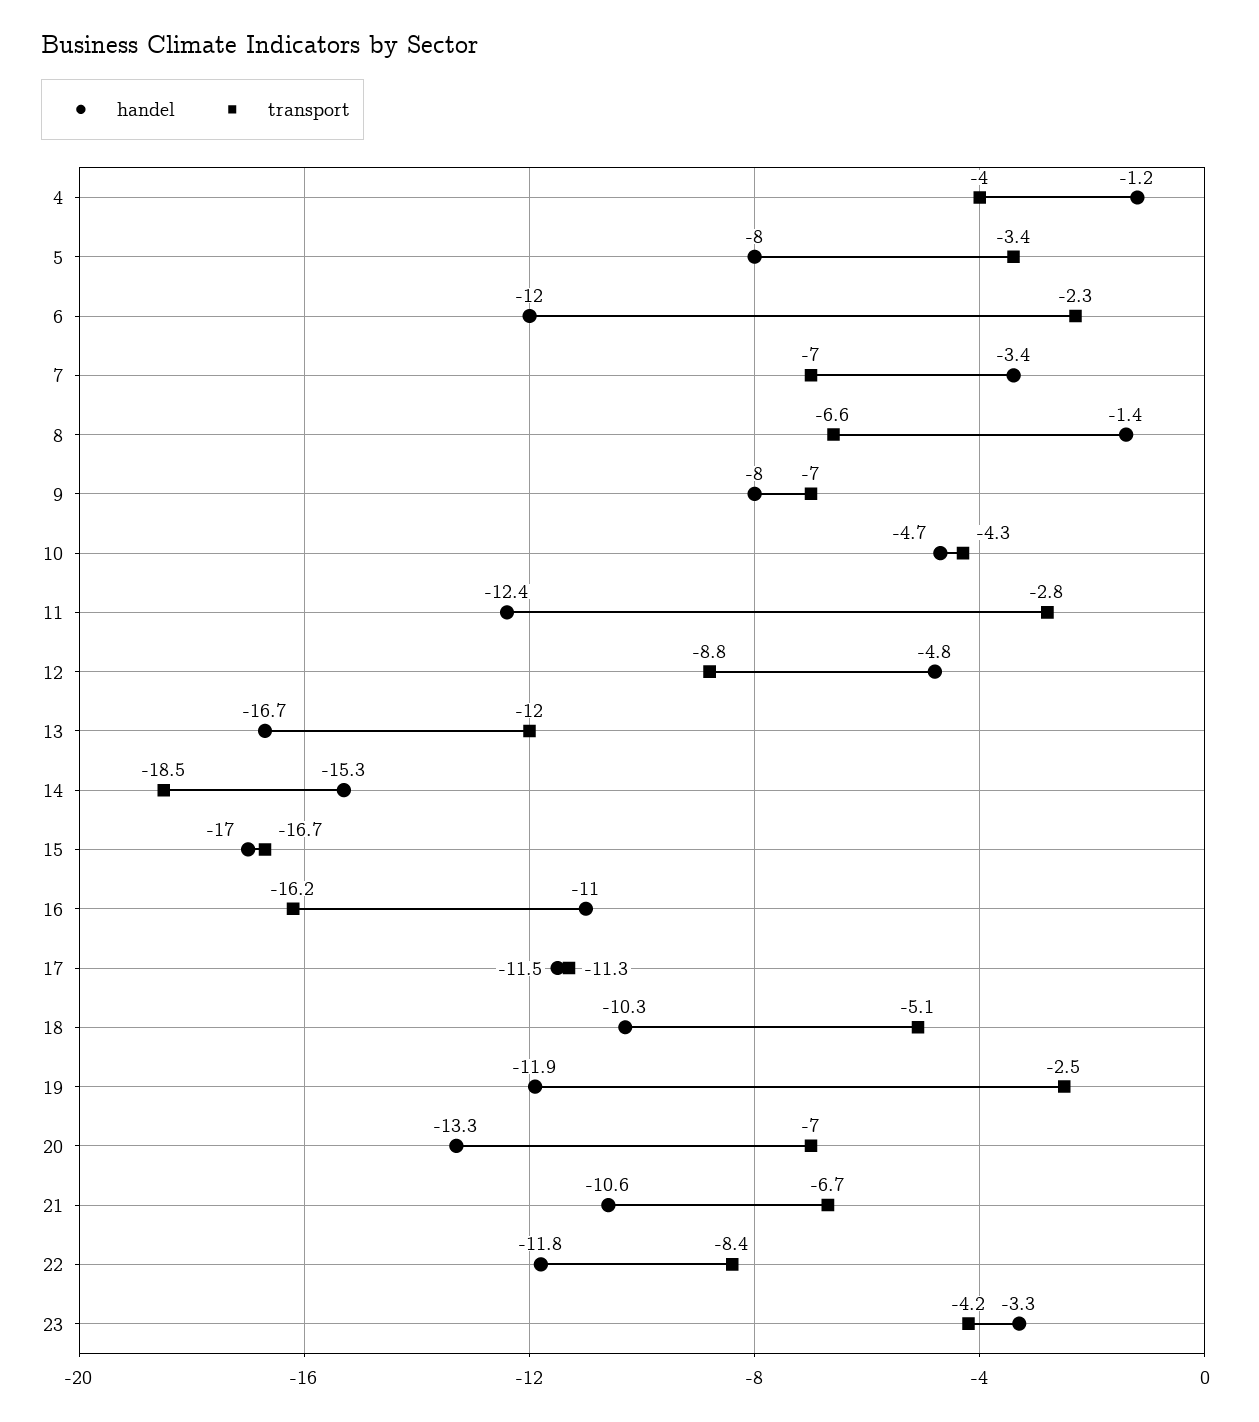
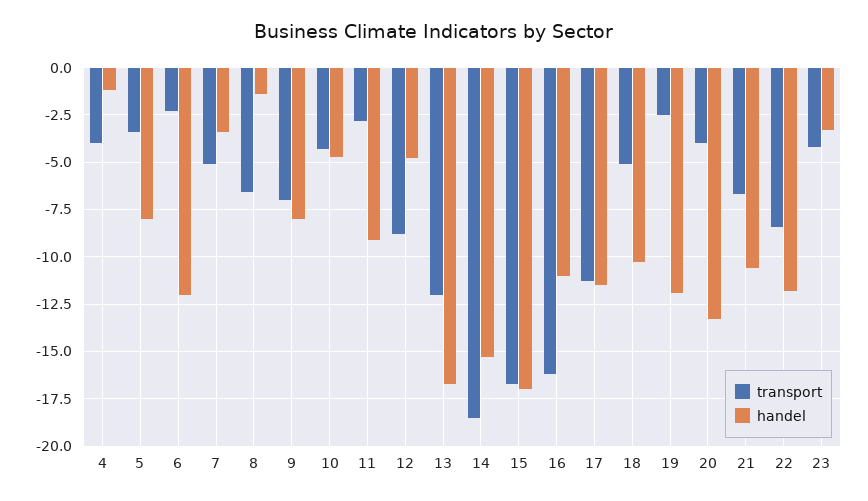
transport, 7: -7 -> -5
handel, 11: -12.4 -> -9
transport, 20: -7 -> -4

